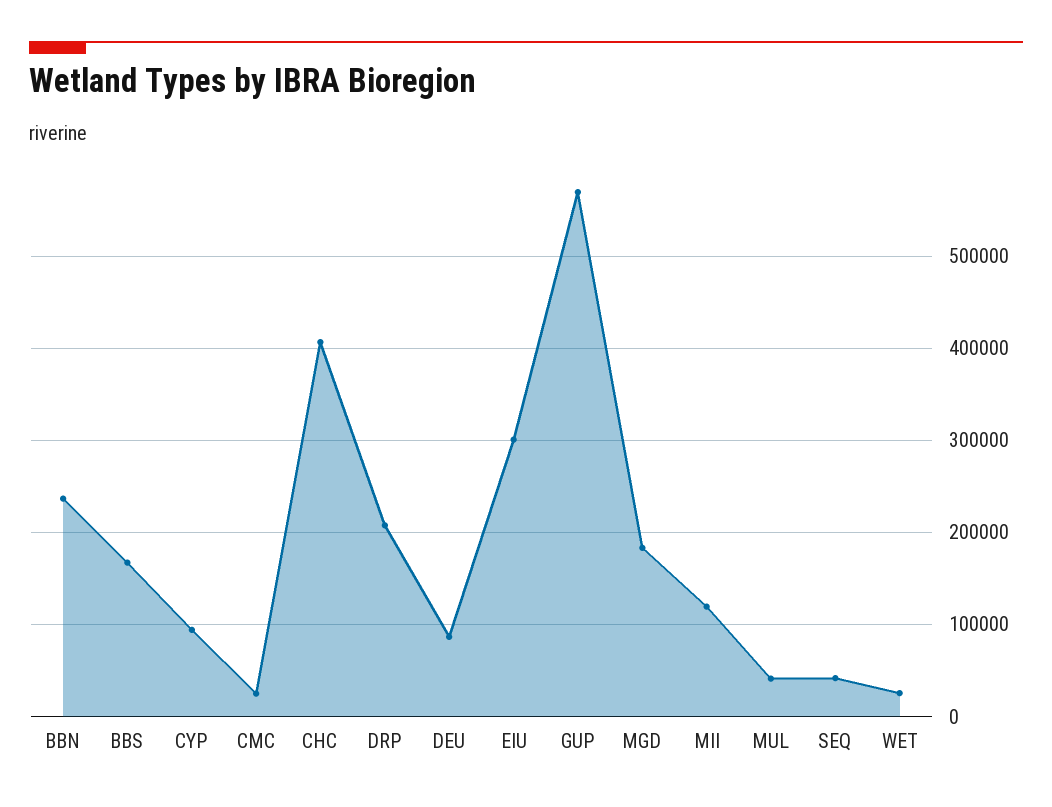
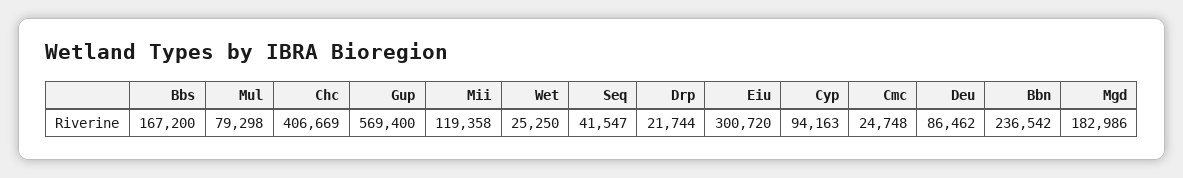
DRP: 210000 -> 21744
MUL: 40000 -> 79298

